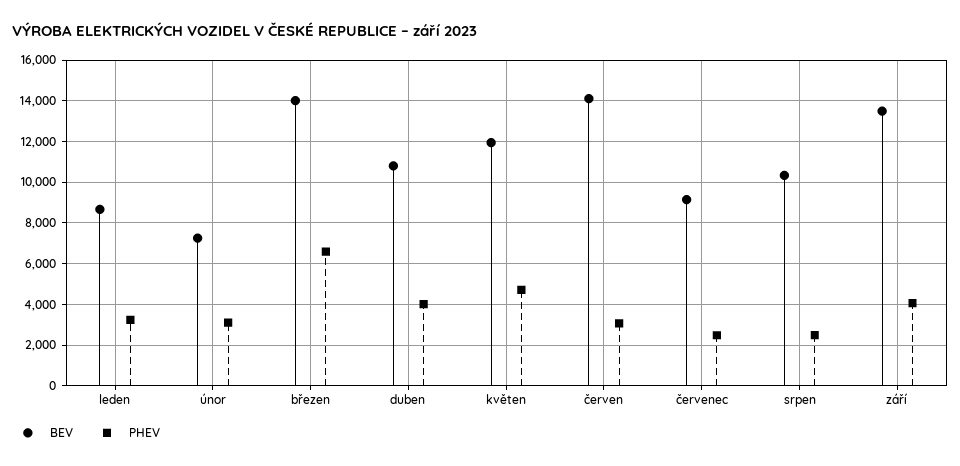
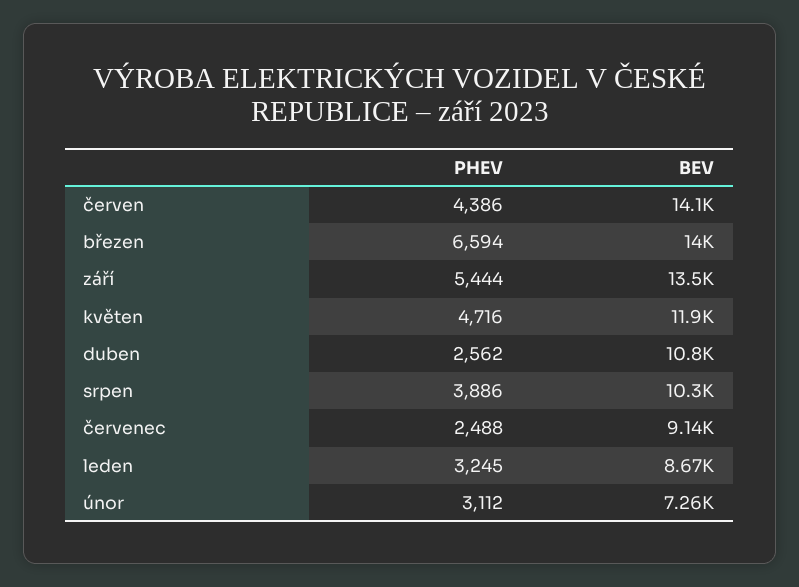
PHEV, duben: 4000 -> 2562
PHEV, červen: 3000 -> 4386
PHEV, srpen: 2500 -> 3886
PHEV, září: 4000 -> 5444

